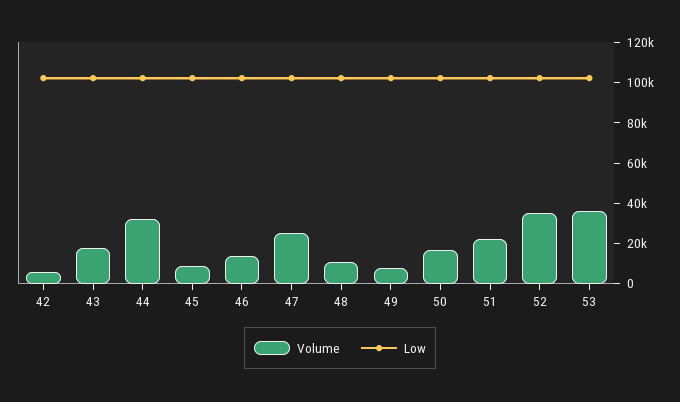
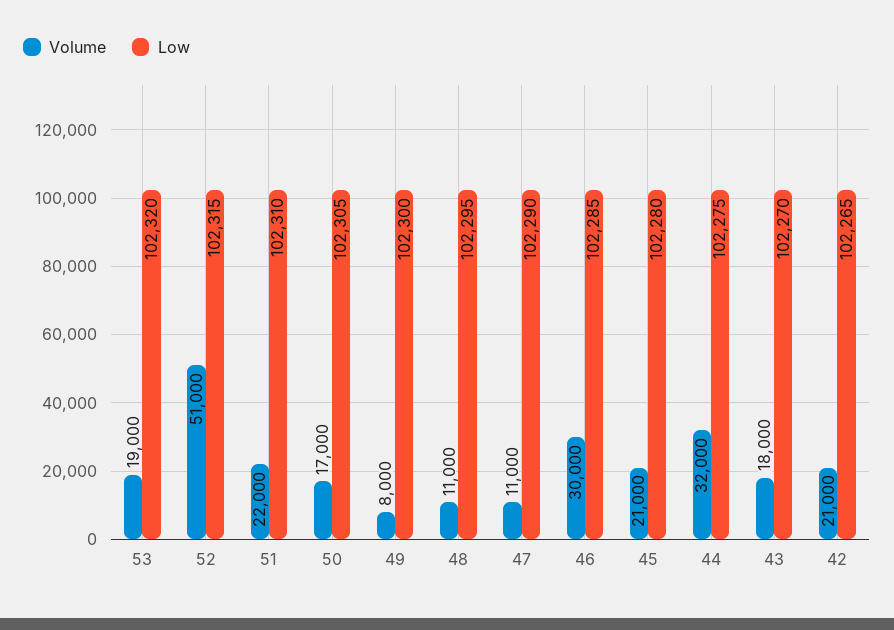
Volume, 42: 5000 -> 21000
Volume, 45: 10000 -> 21000
Volume, 46: 15000 -> 30000
Volume, 47: 25000 -> 11000
Volume, 52: 35000 -> 51000
Volume, 53: 35000 -> 19000

